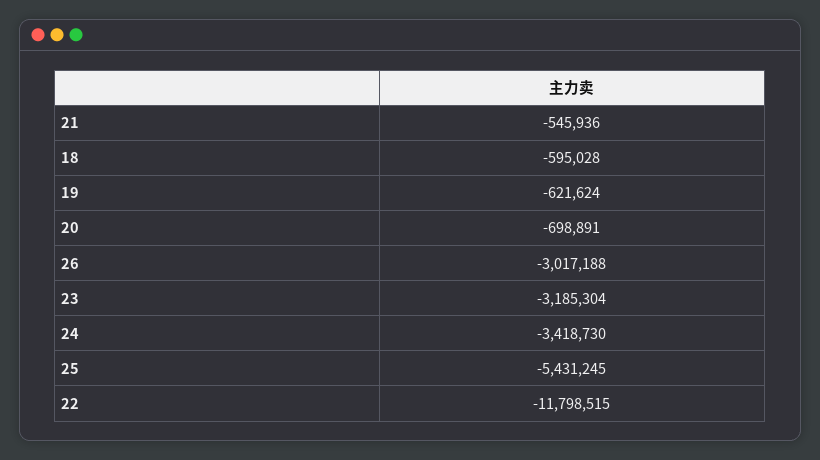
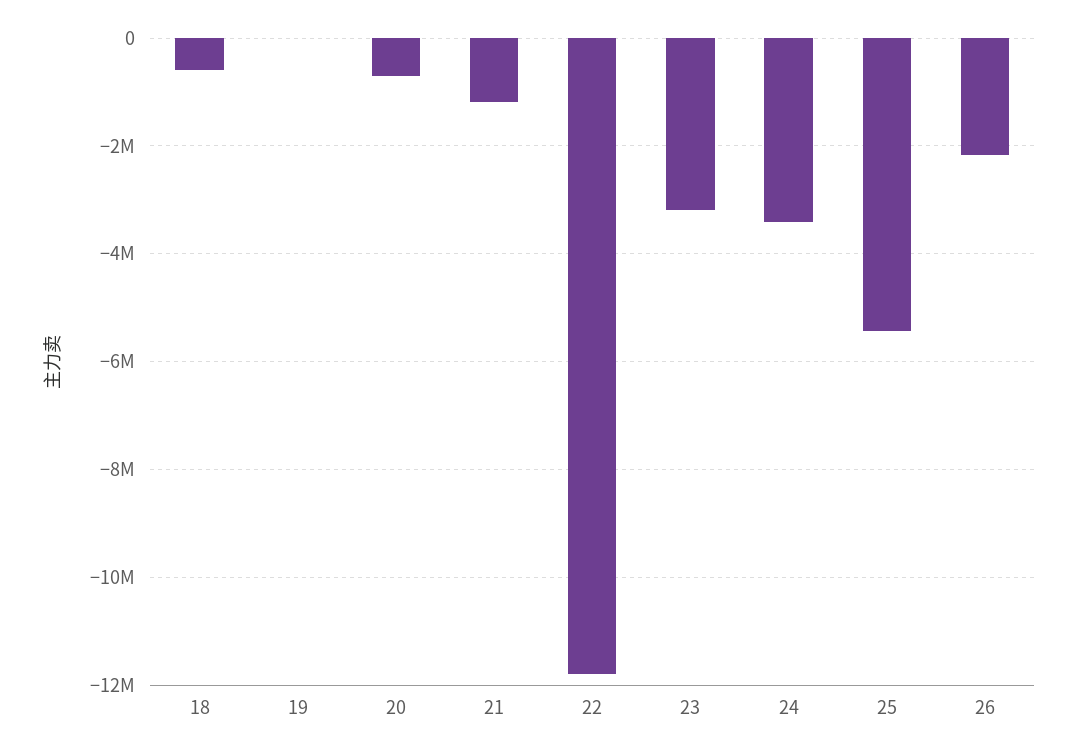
21: -545936 -> -1200000
19: -621624 -> 0
26: -3017188 -> -2200000

